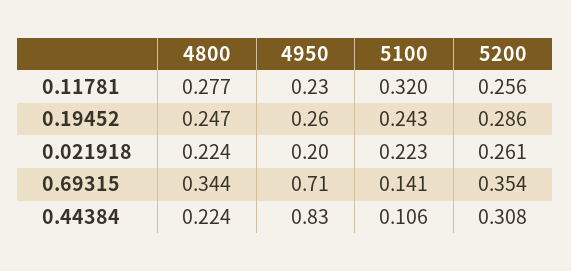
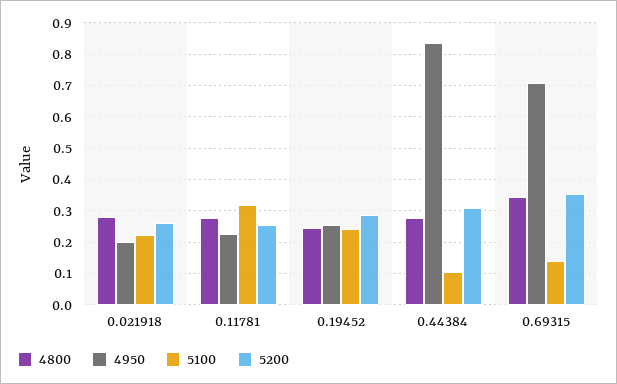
4800, 0.021918: 0.224 -> 0.28
4800, 0.44384: 0.224 -> 0.28

